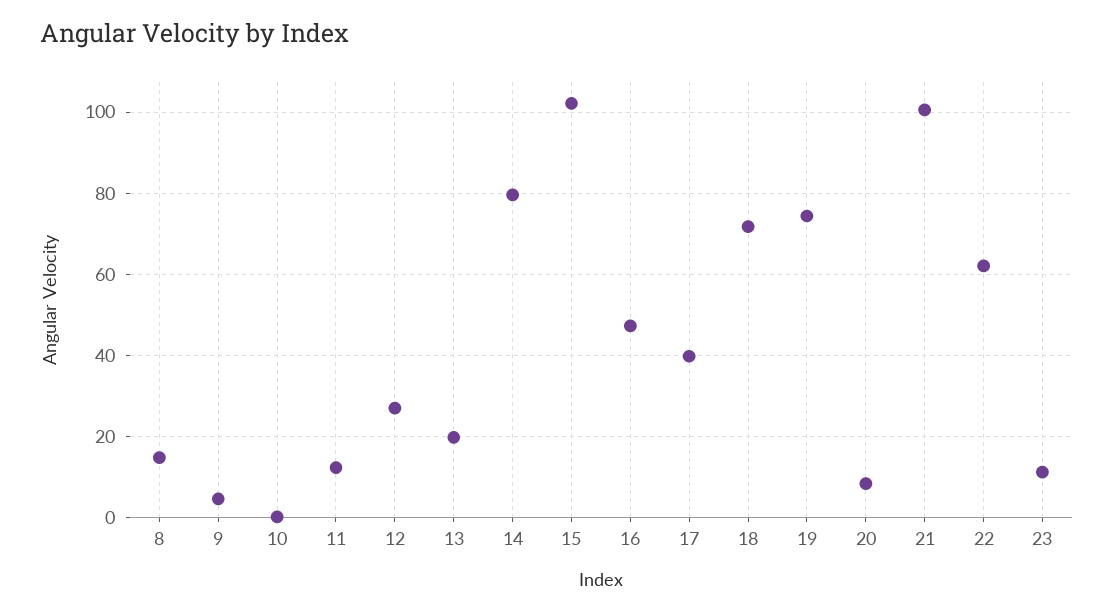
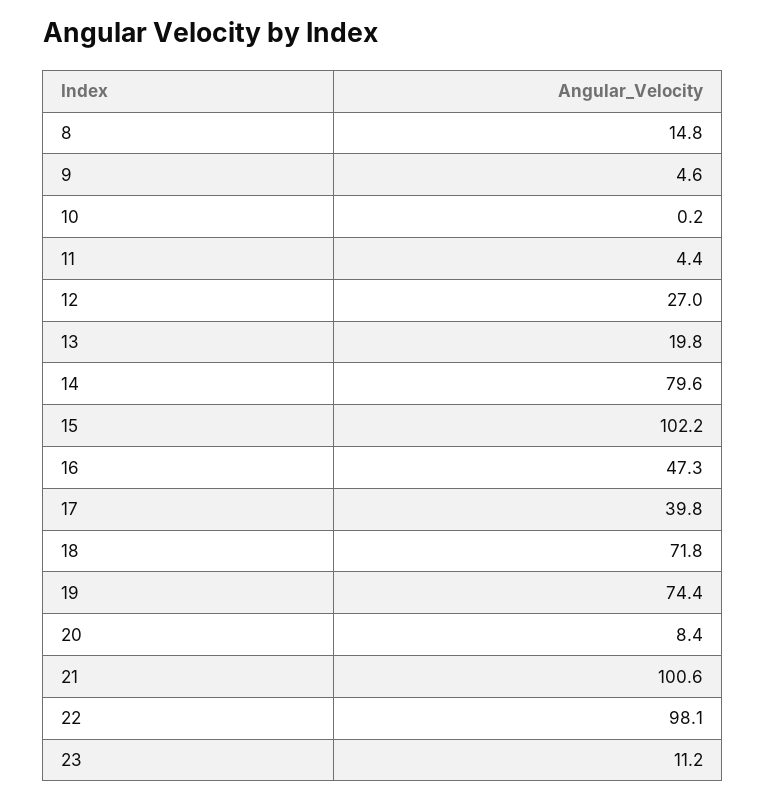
11: 12 -> 4.4
22: 62 -> 98.1

